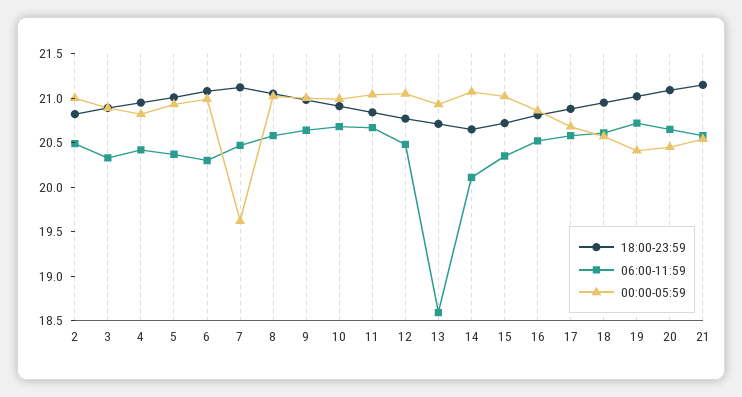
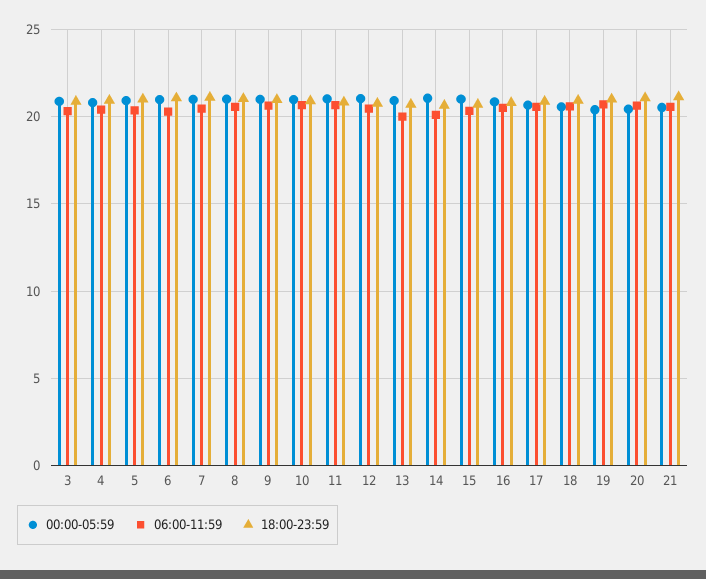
18:00-23:59, 2: 20.8 -> none
06:00-11:59, 2: 20.5 -> none
00:00-05:59, 2: 21 -> none
00:00-05:59, 7: 19.6 -> 21
06:00-11:59, 13: 18.6 -> 20

